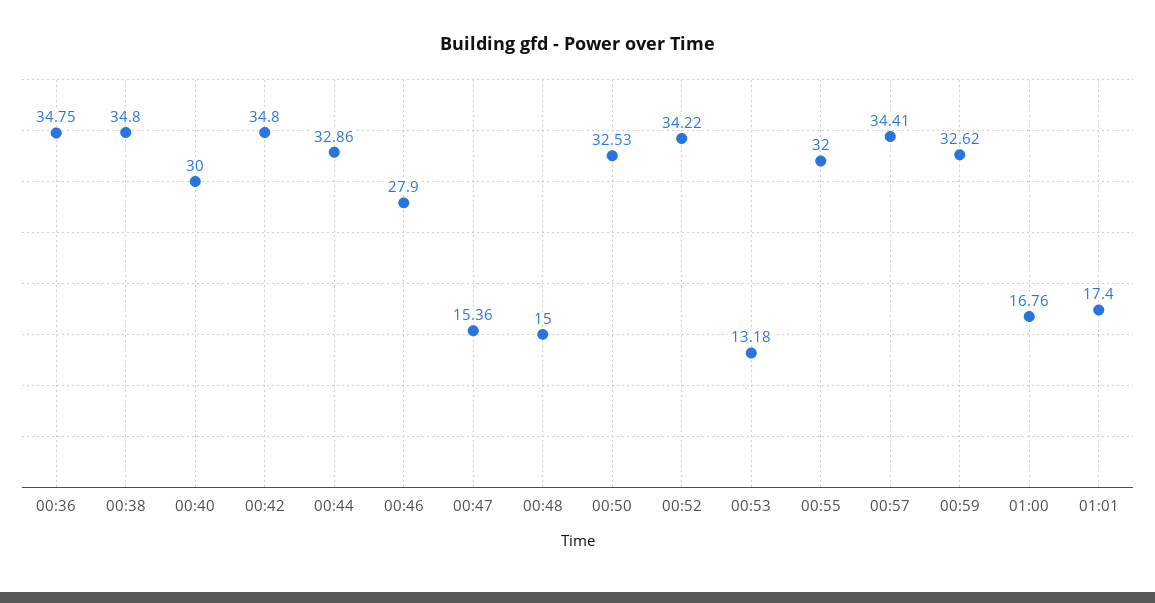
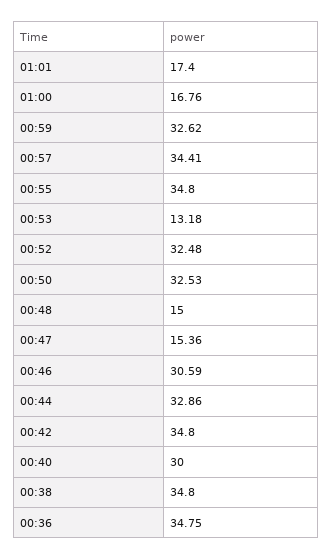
00:46: 27.9 -> 30.59
00:52: 34.22 -> 32.48
00:55: 32 -> 34.8

